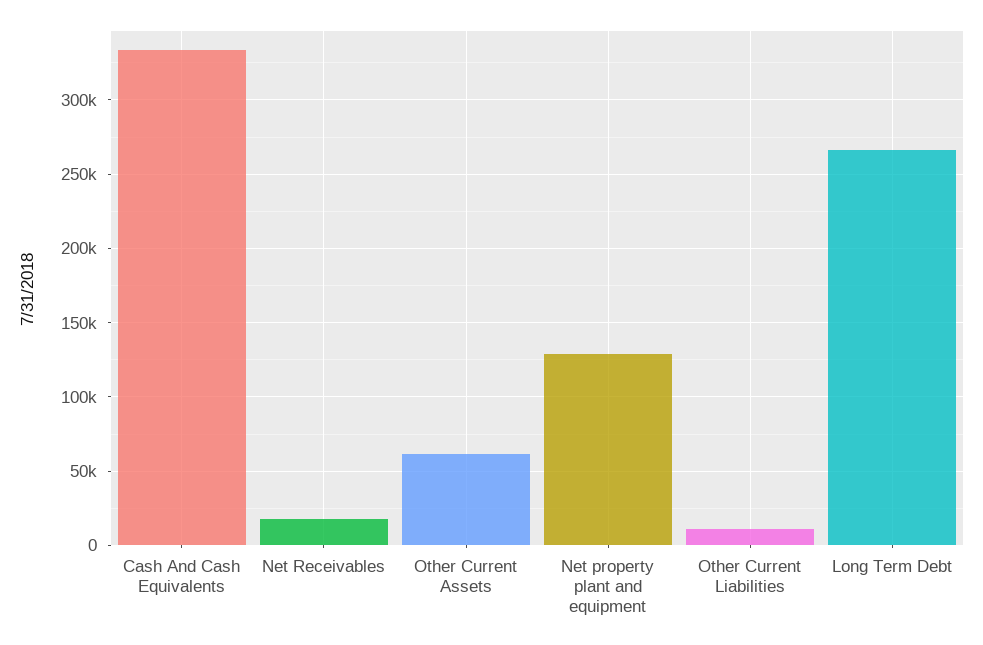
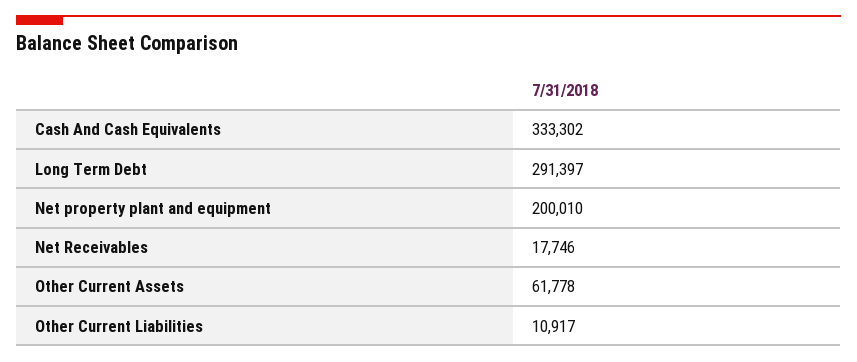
Net property plant and equipment: 130000 -> 200010
Long Term Debt: 265000 -> 291397

